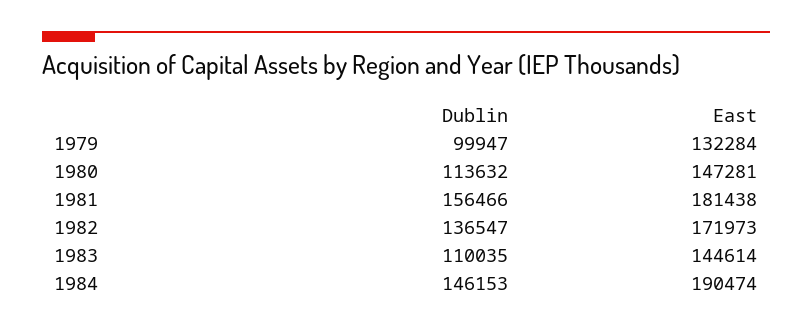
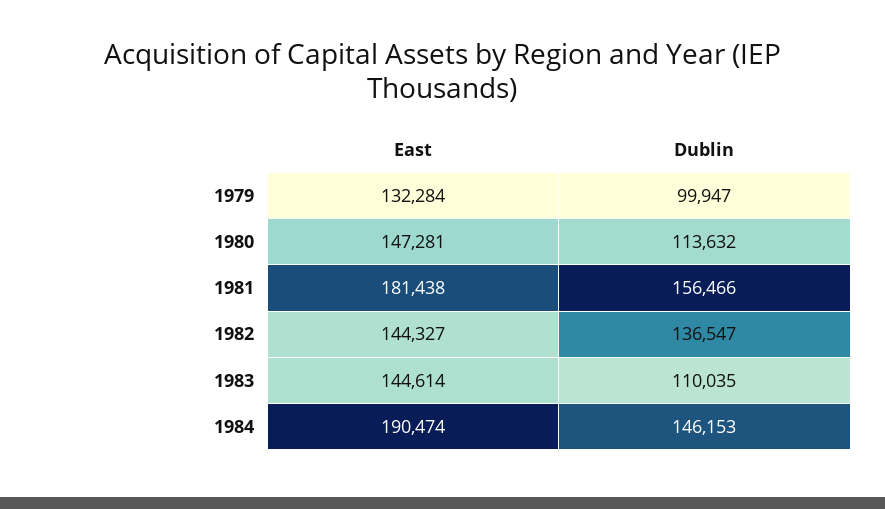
East, 1982: 171973 -> 144327

